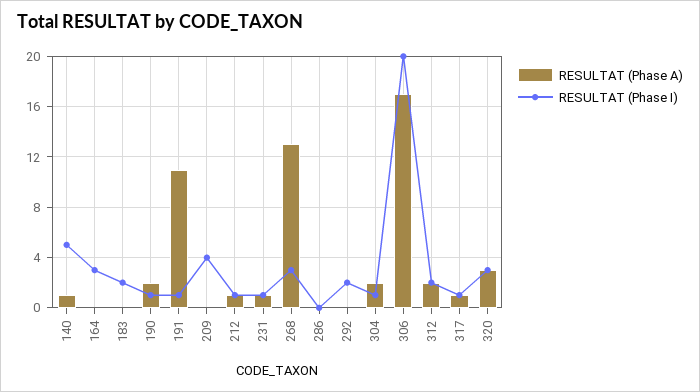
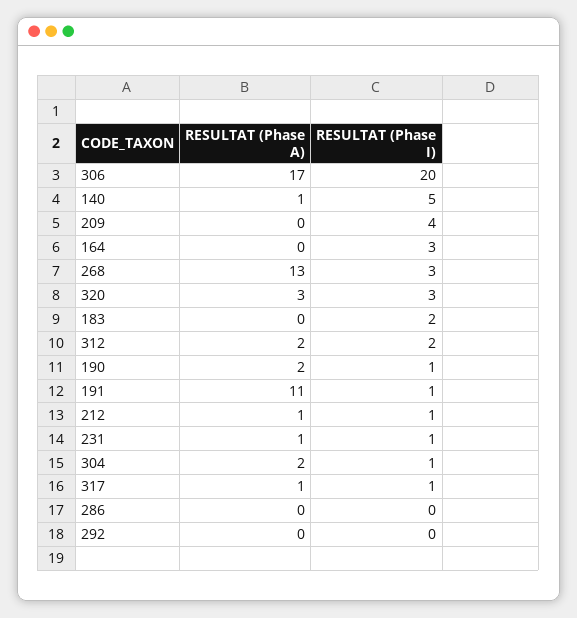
RESULTAT (Phase I), 292: 2 -> 0

